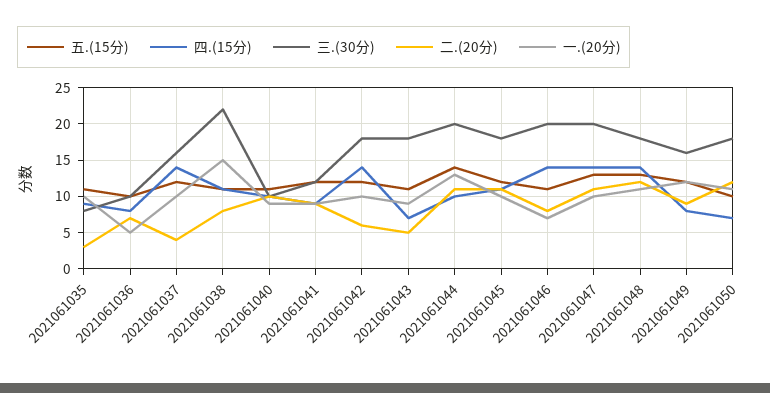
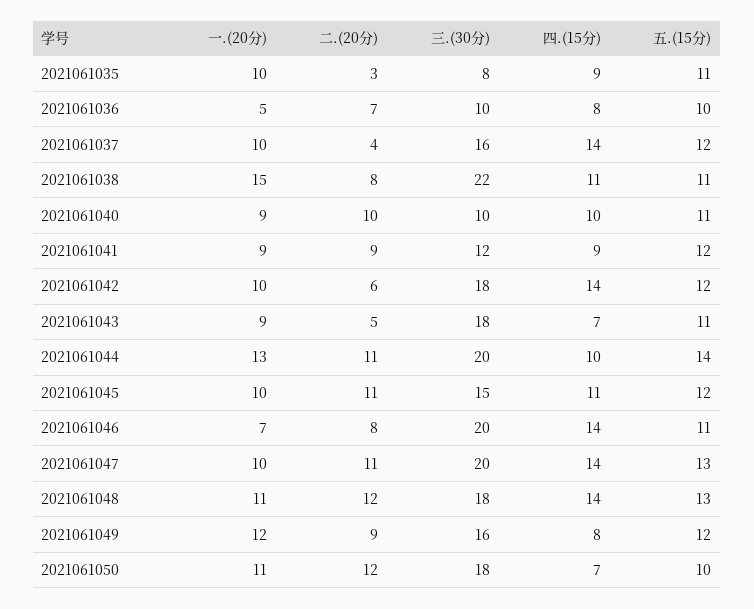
三.(30分), 2021061045: 18 -> 15

